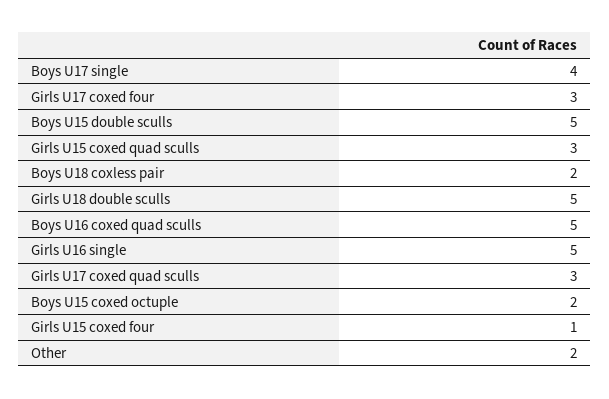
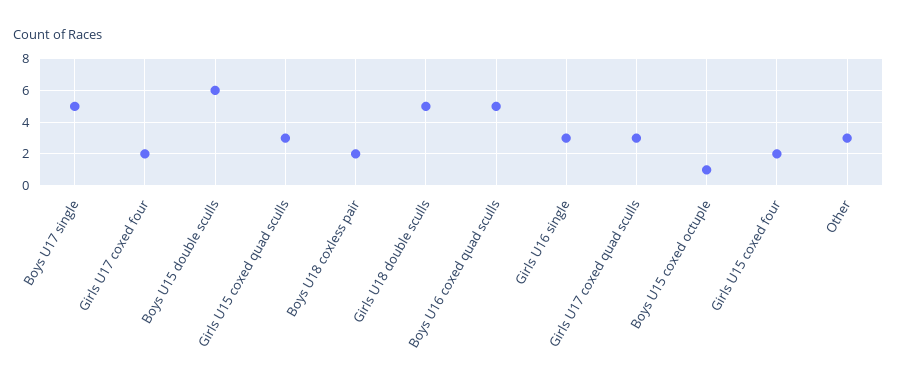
Boys U17 single: 4 -> 5
Girls U17 coxed four: 3 -> 2
Boys U15 double sculls: 5 -> 6
Girls U16 single: 5 -> 3
Boys U15 coxed octuple: 2 -> 1
Girls U15 coxed four: 1 -> 2
Other: 2 -> 3

